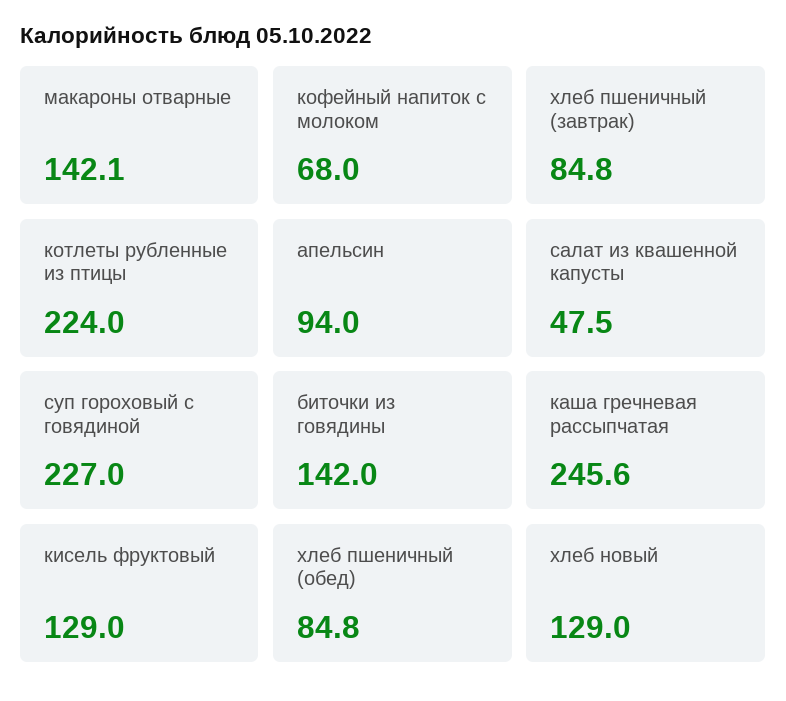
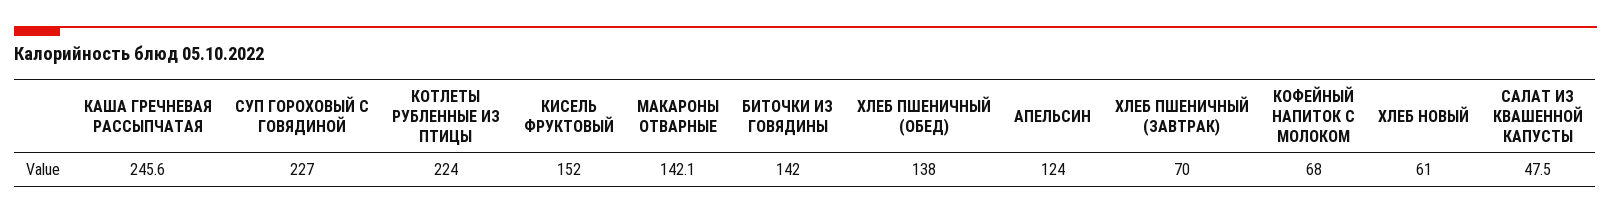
хлеб пшеничный (завтрак): 84.8 -> 70
апельсин: 94 -> 124
кисель фруктовый: 129 -> 152
хлеб пшеничный (обед): 84.8 -> 138
хлеб новый: 129 -> 61

